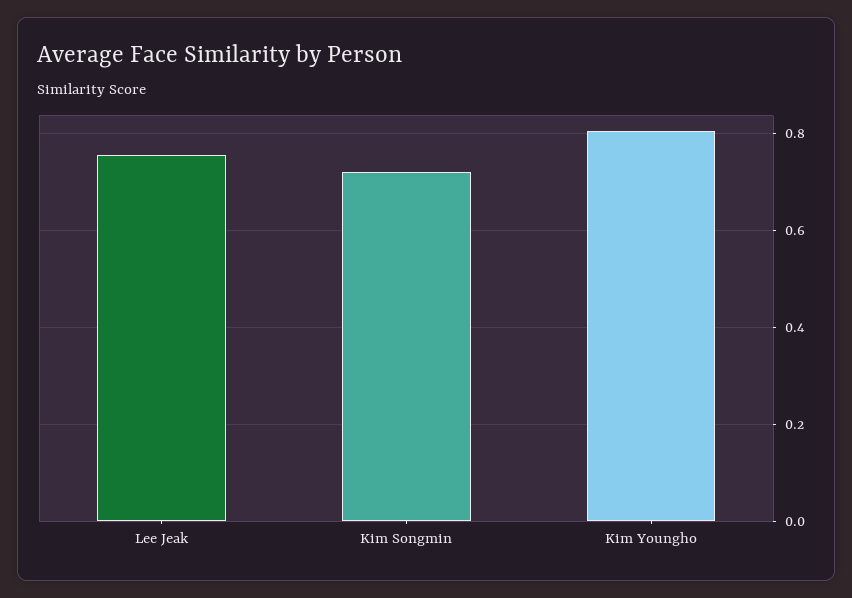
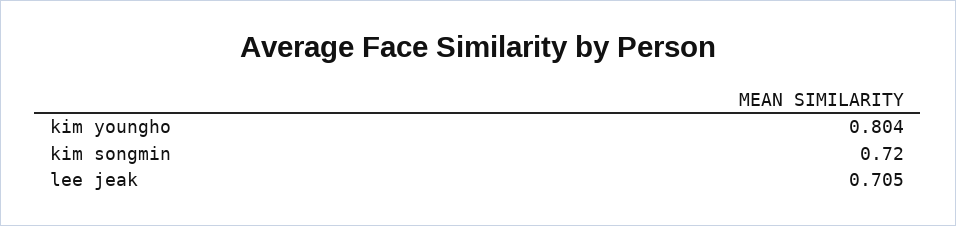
Lee Jeak: 0.76 -> 0.705

